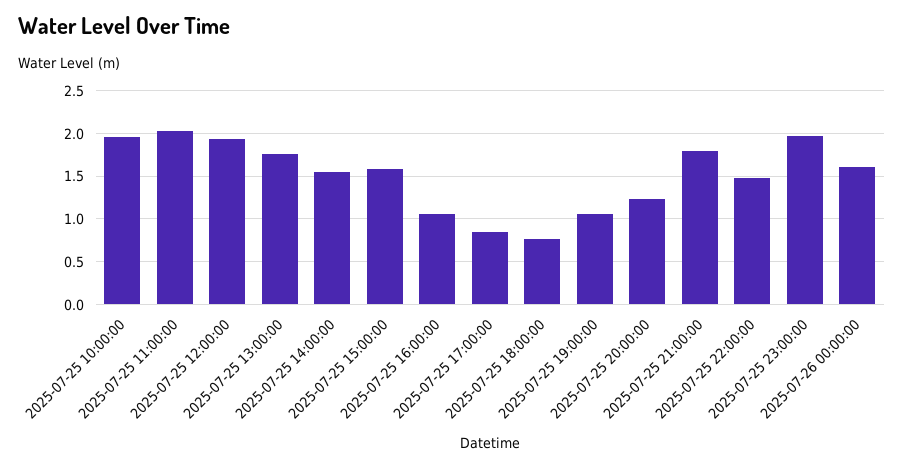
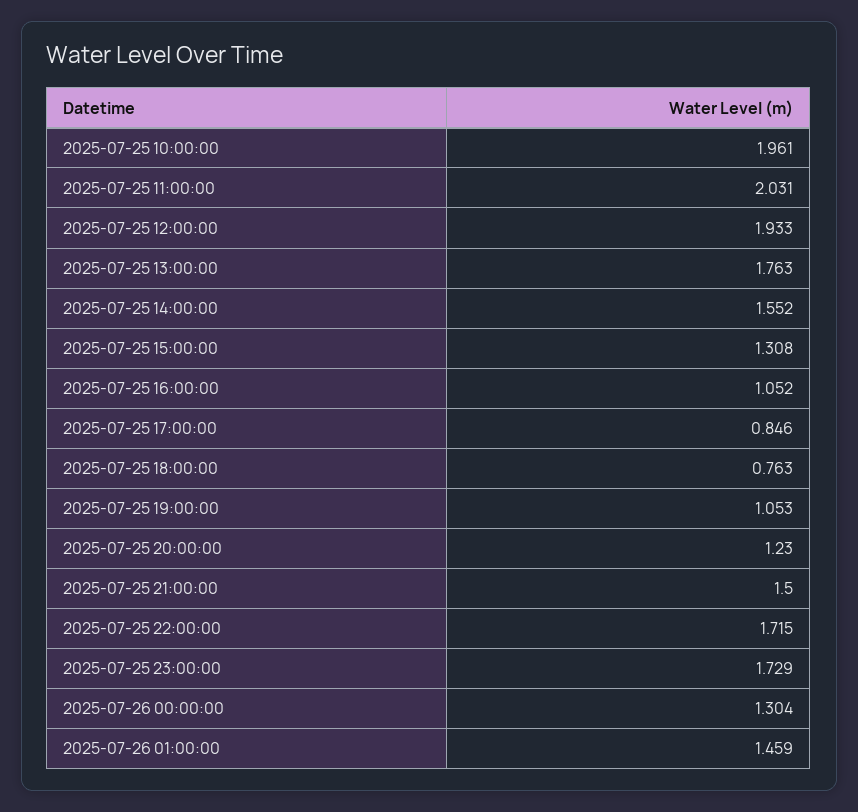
2025-07-25 15:00:00: 1.6 -> 1.308
2025-07-25 21:00:00: 1.8 -> 1.5
2025-07-25 22:00:00: 1.5 -> 1.715
2025-07-25 23:00:00: 2 -> 1.729
2025-07-26 00:00:00: 1.6 -> 1.304
2025-07-26 01:00:00: none -> 1.459

